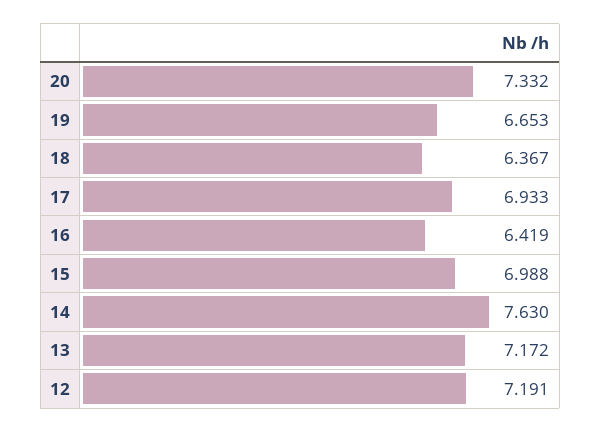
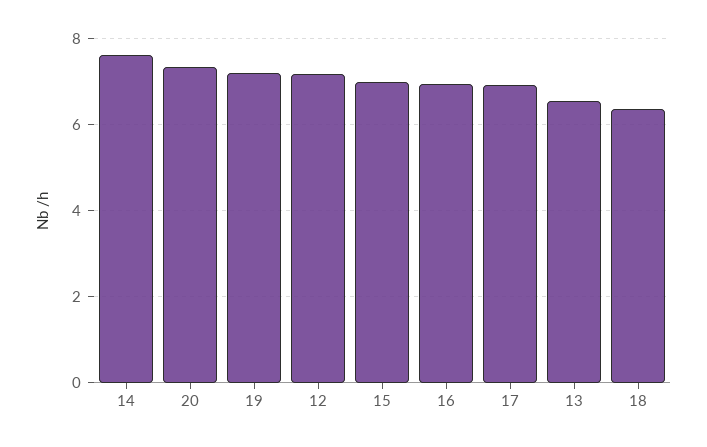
19: 6.653 -> 7.2
16: 6.419 -> 7
13: 7.172 -> 6.6

